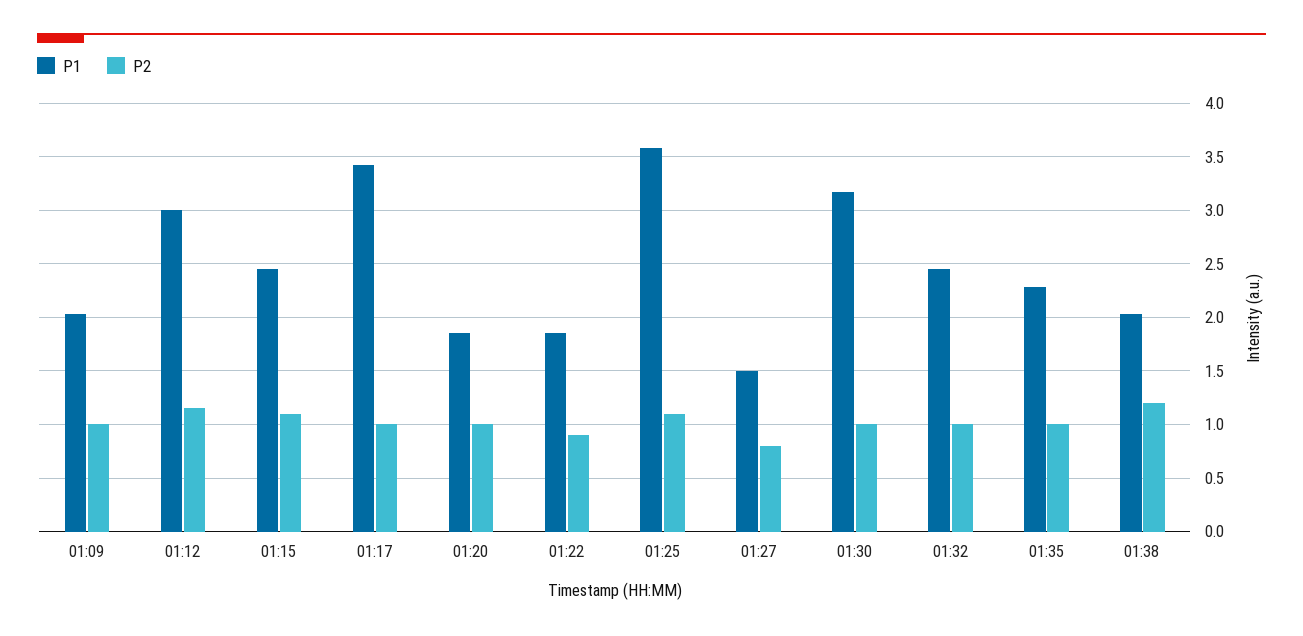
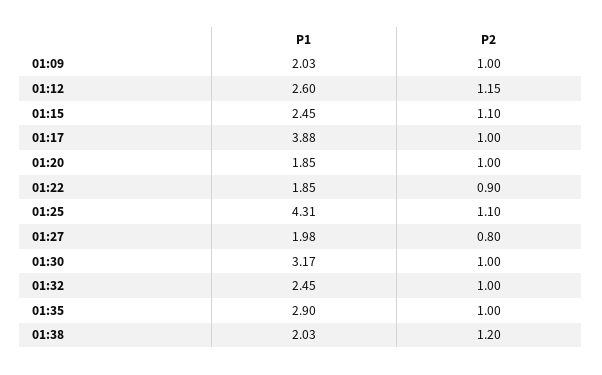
P1, 01:12: 3 -> 2.6
P1, 01:17: 3.4 -> 3.88
P1, 01:25: 3.6 -> 4.31
P1, 01:27: 1.5 -> 1.98
P1, 01:35: 2.3 -> 2.9

